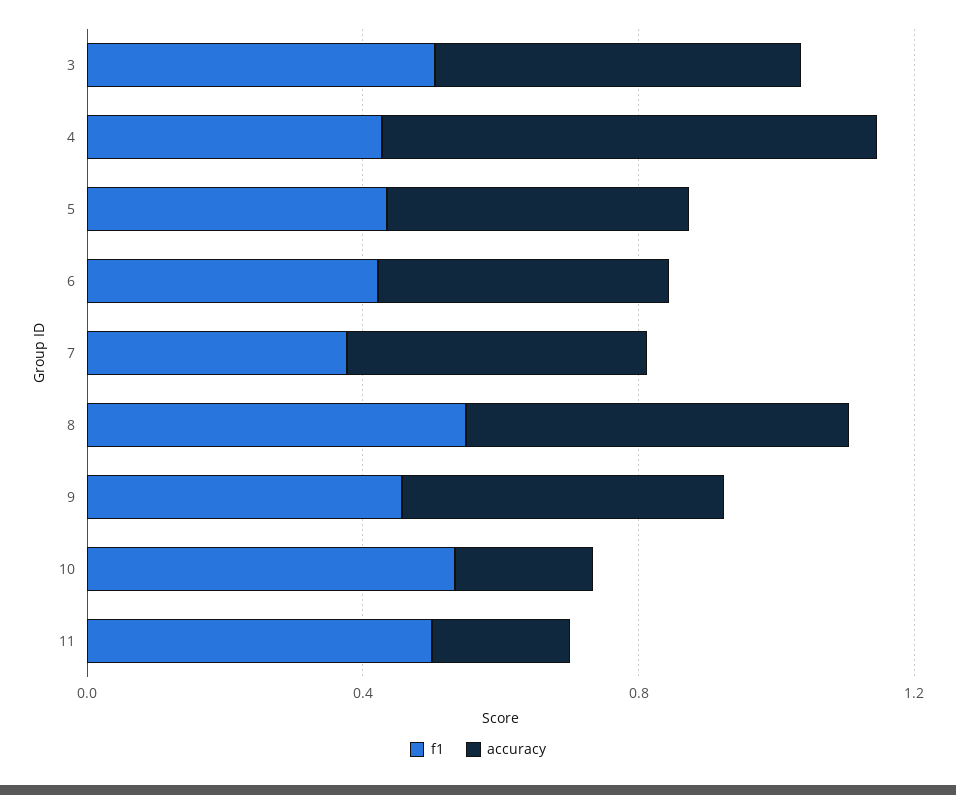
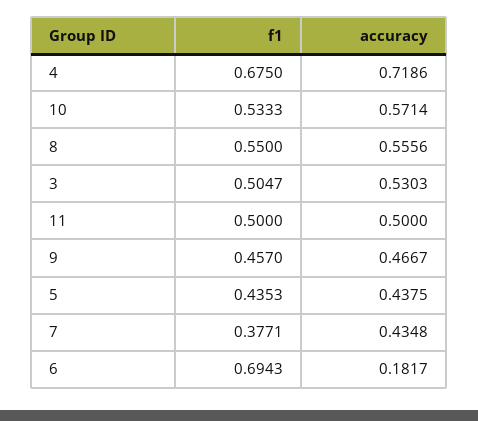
f1, 4: 0.4 -> 0.675
f1, 6: 0.4 -> 0.6943
accuracy, 6: 0.4 -> 0.1817
accuracy, 10: 0.2 -> 0.5714
accuracy, 11: 0.2 -> 0.5

